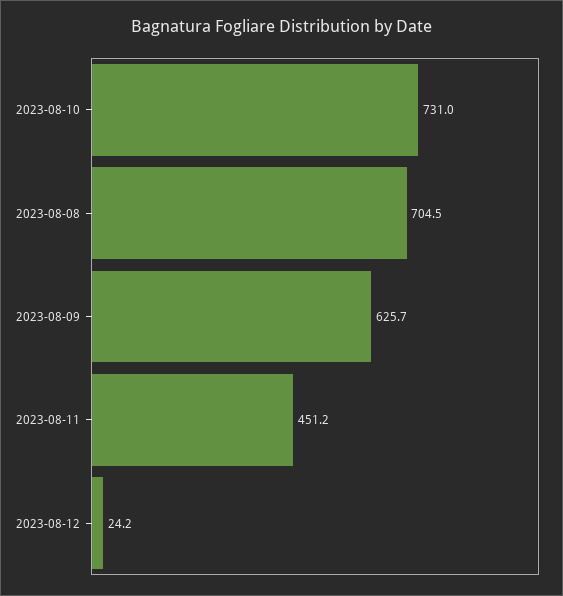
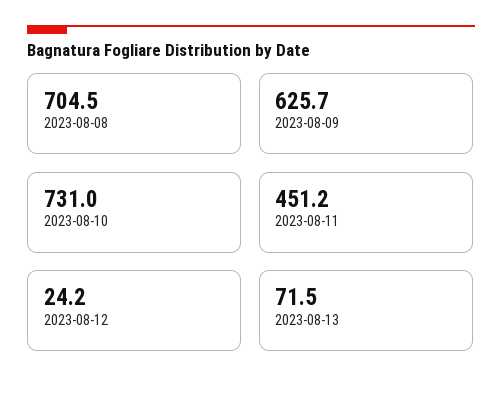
2023-08-13: none -> 71.5

